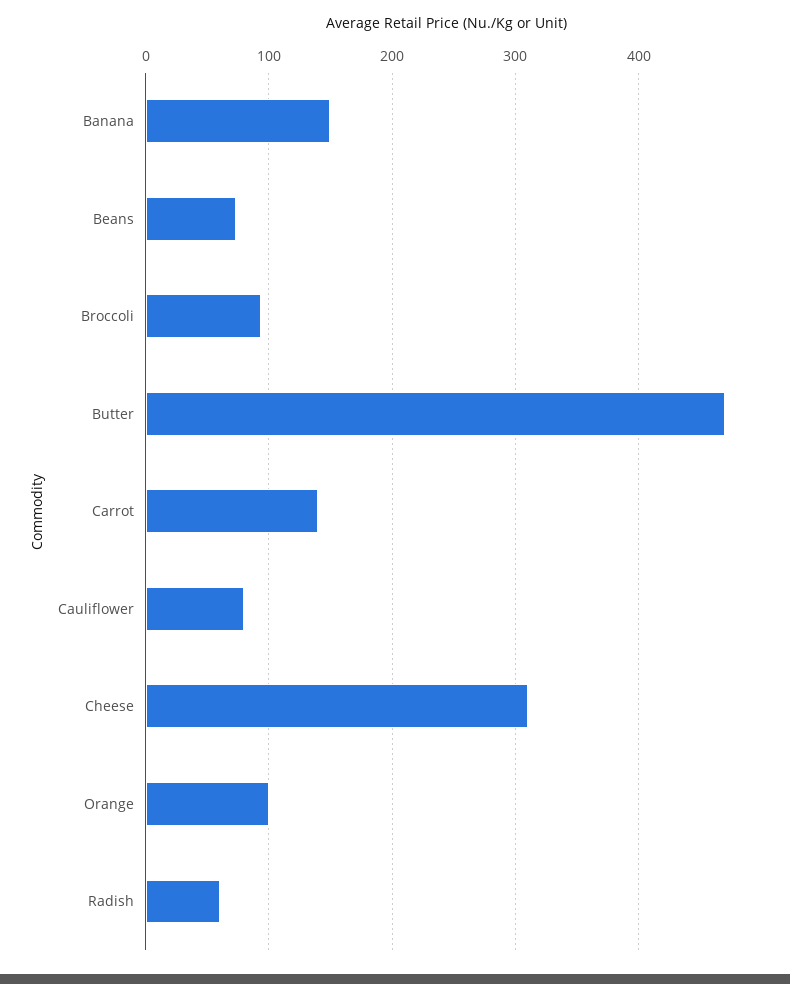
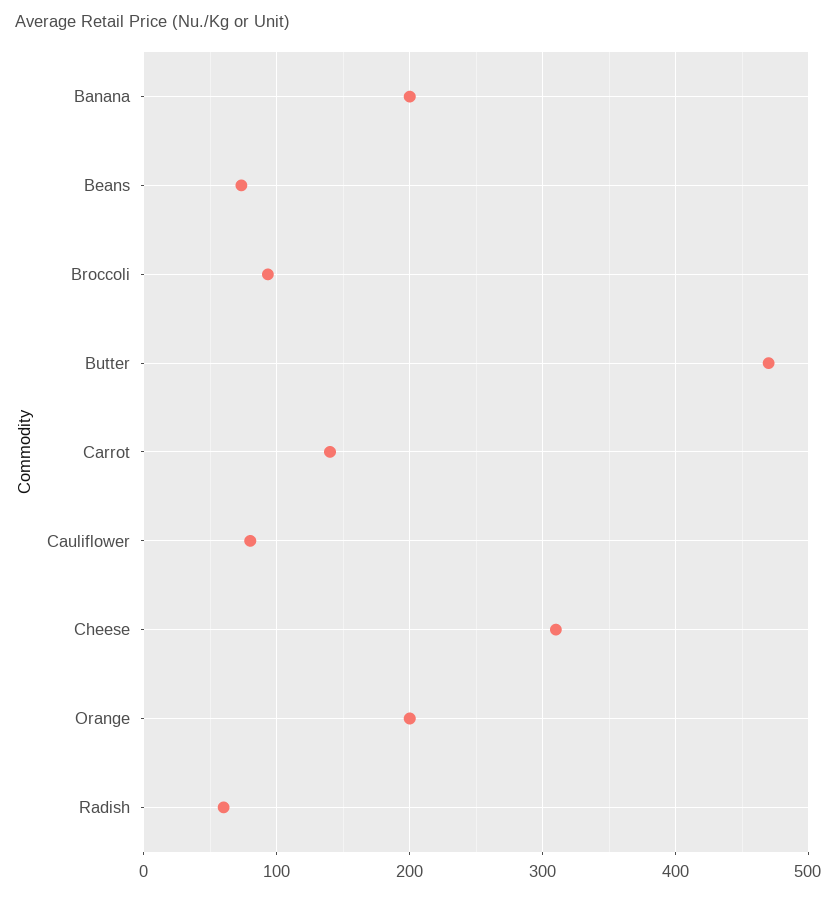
Banana: 150 -> 200
Orange: 100 -> 200

